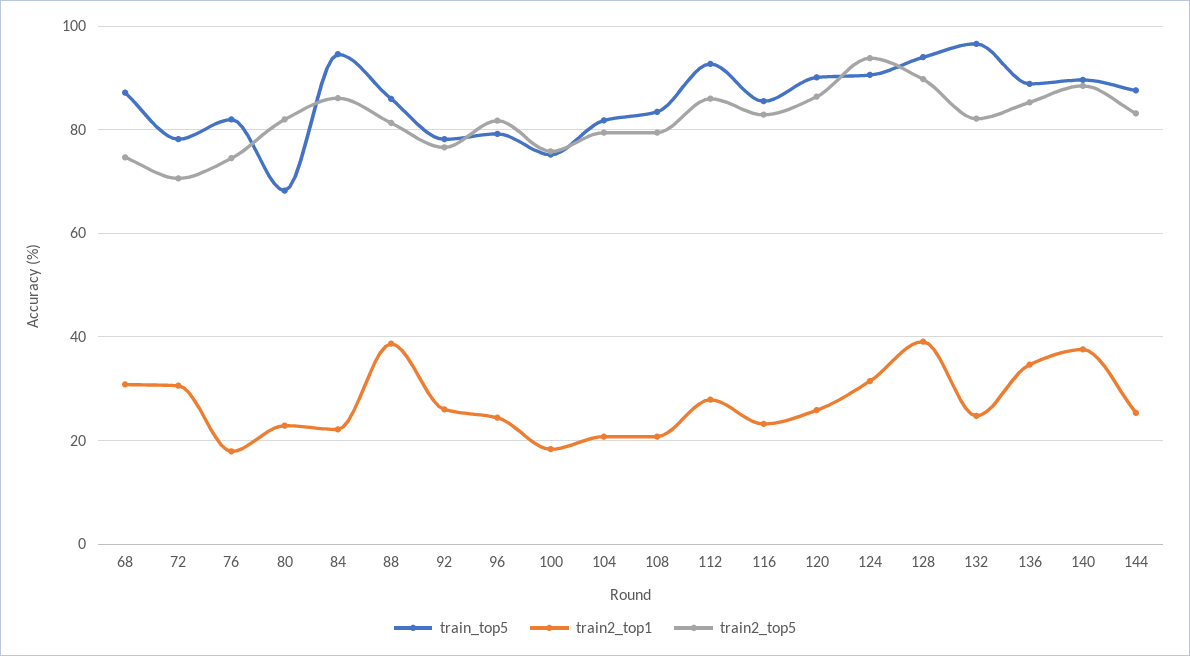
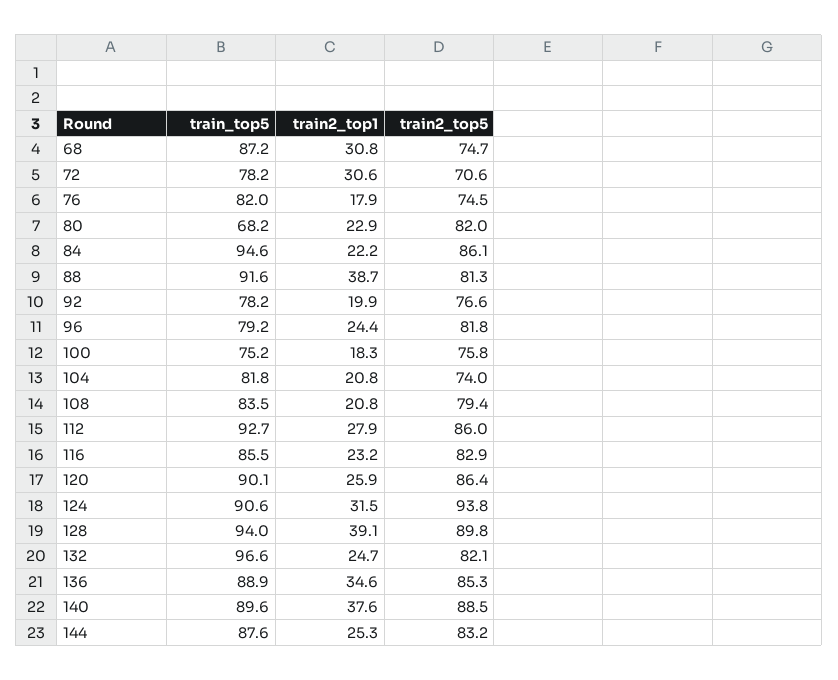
train_top5, 88: 86 -> 91.6
train2_top1, 92: 26 -> 19.9
train2_top5, 104: 80 -> 74

